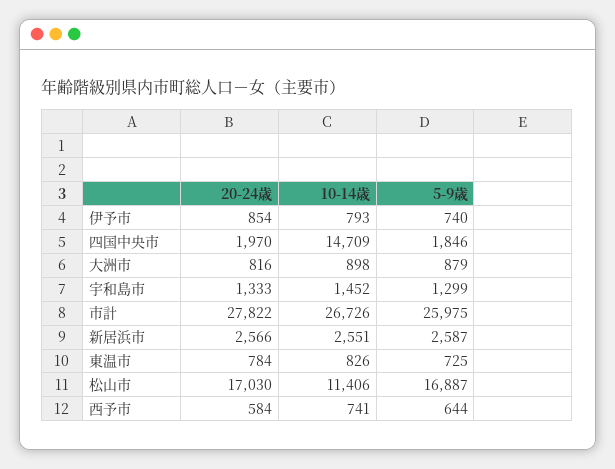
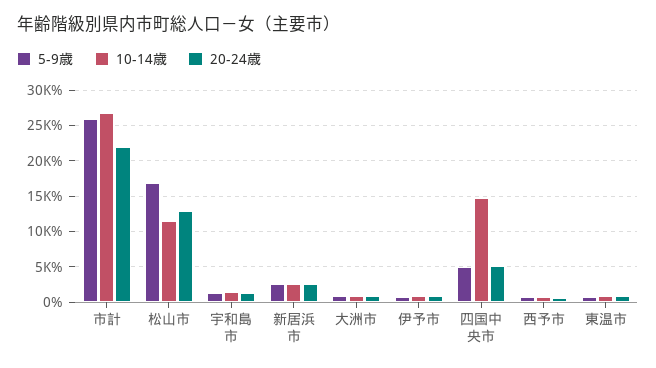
20-24歳, 四国中央市: 1970 -> 5000
5-9歳, 四国中央市: 1846 -> 5000
20-24歳, 市計: 27822 -> 22000
20-24歳, 松山市: 17030 -> 13000

